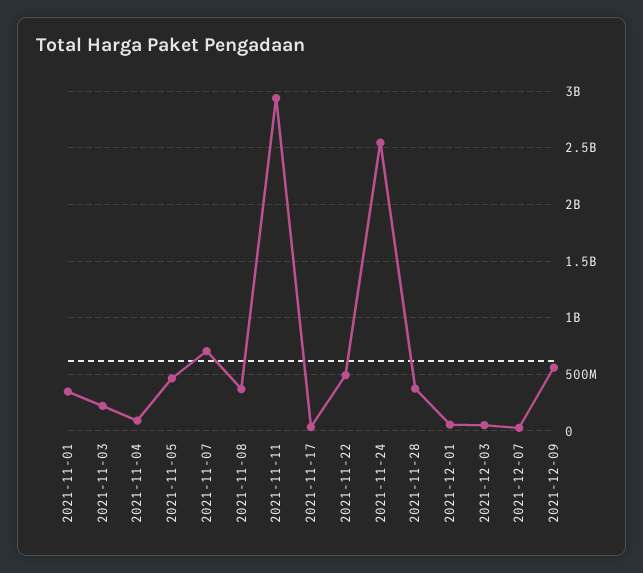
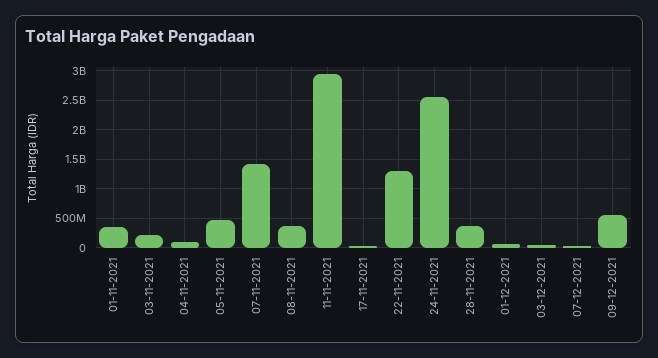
2021-11-07: 700000000 -> 1500000000
2021-11-22: 500000000 -> 1250000000

